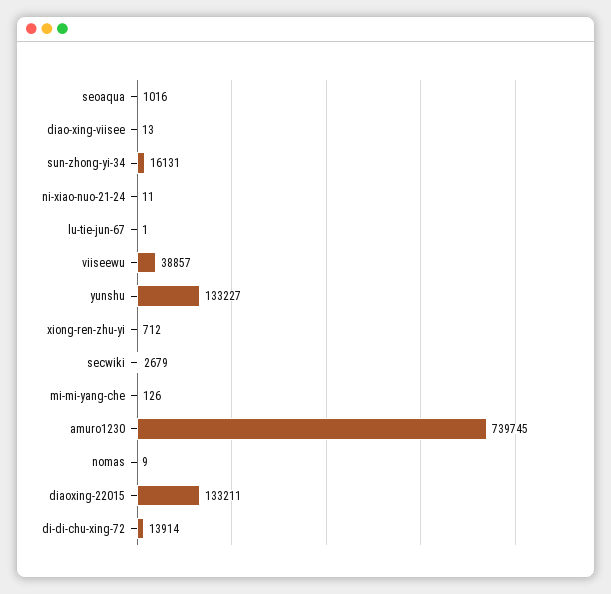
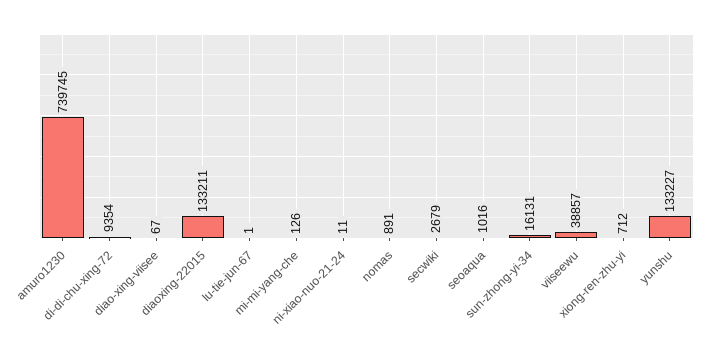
diao-xing-viisee: 13 -> 67
nomas: 9 -> 891
di-di-chu-xing-72: 13914 -> 9354

